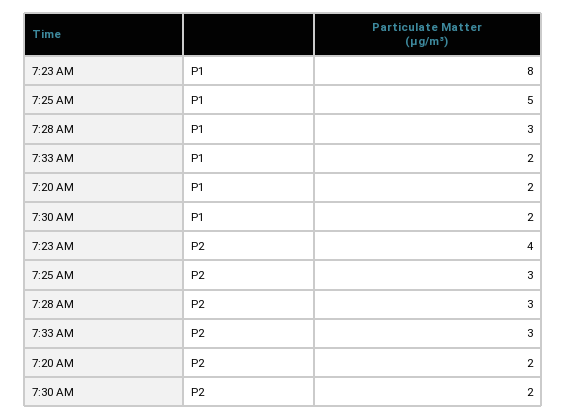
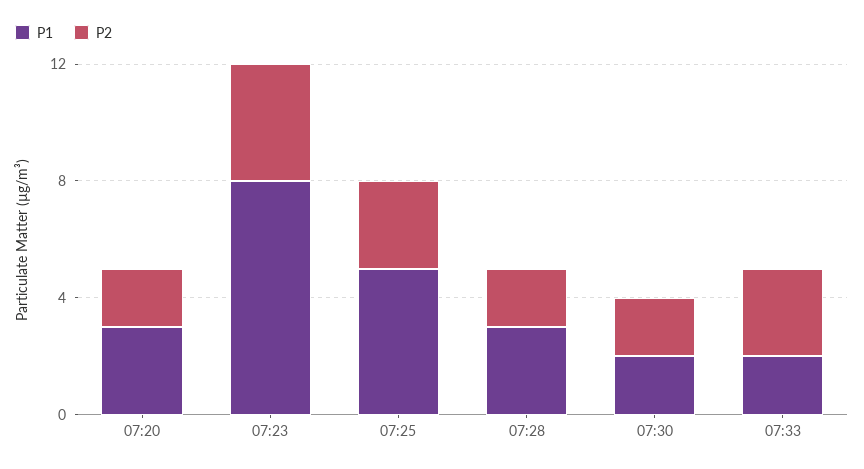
P1, 7:20 AM: 2 -> 3
P2, 7:28 AM: 3 -> 2

